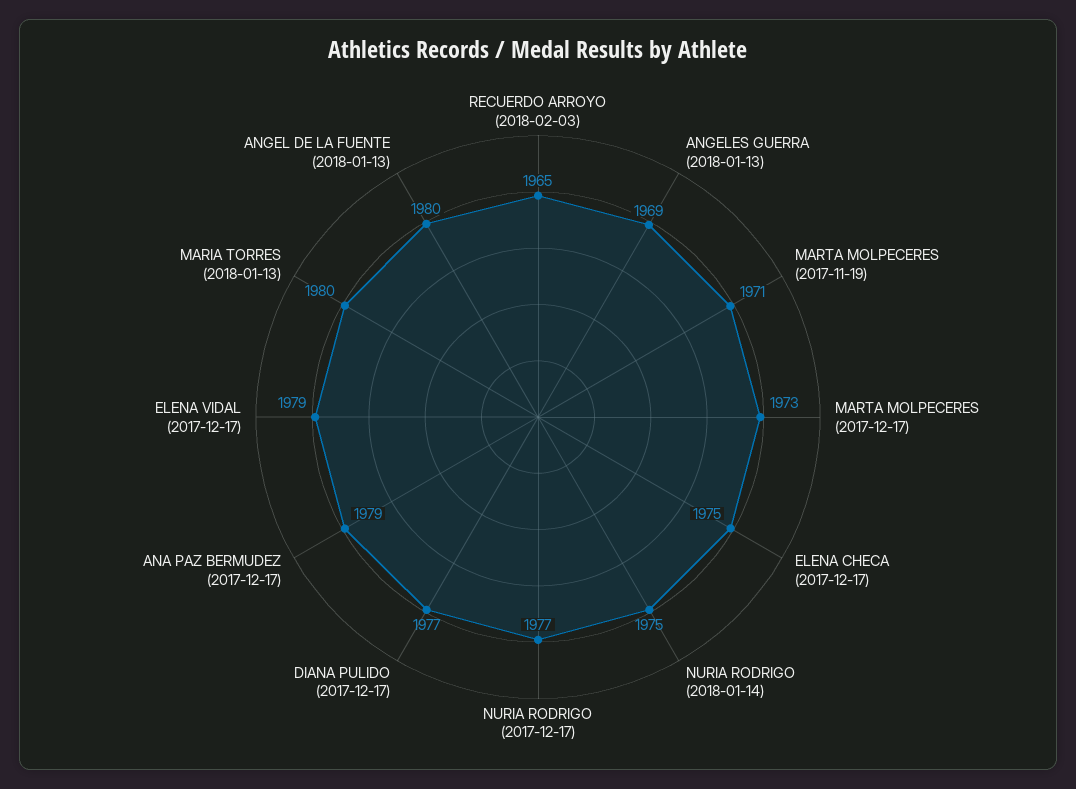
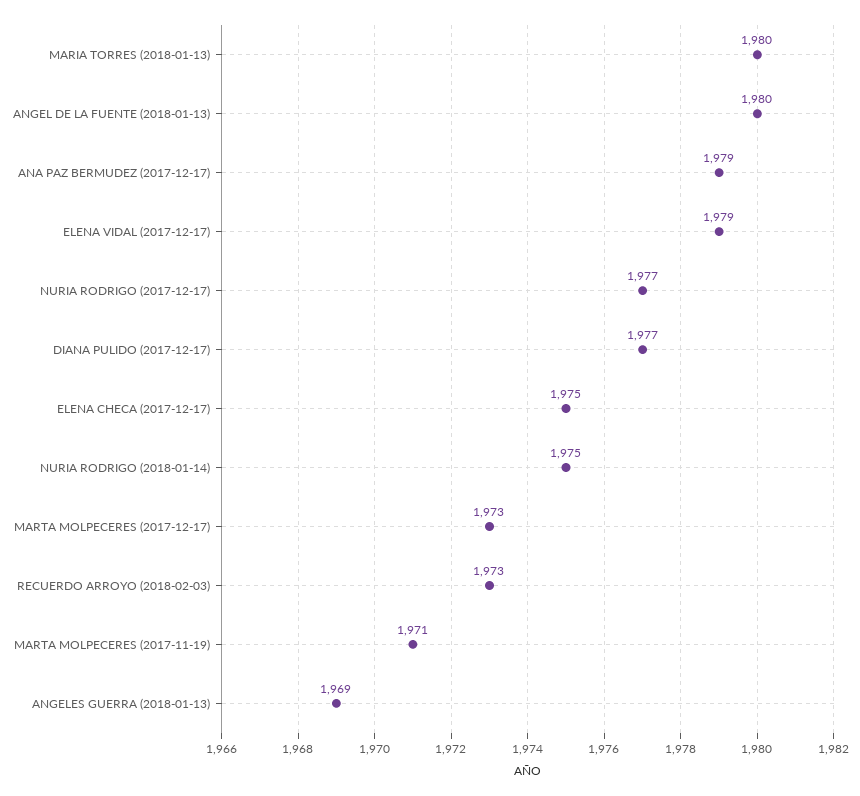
RECUERDO ARROYO (2018-02-03): 1965 -> 1973

